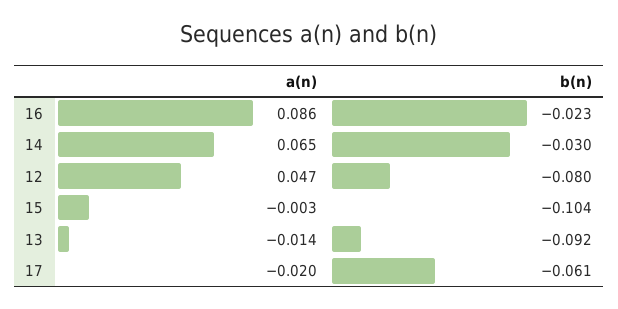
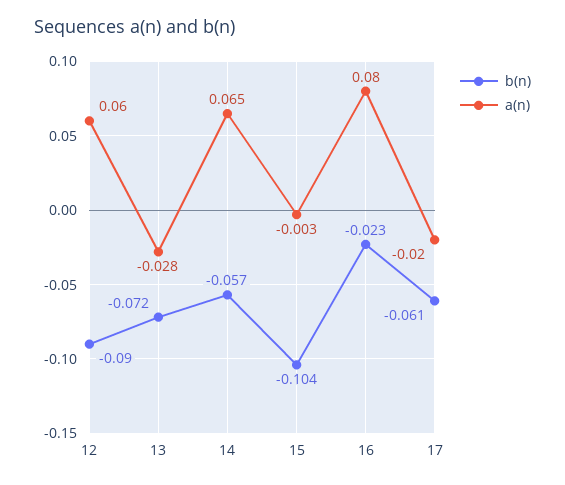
a(n), 16: 0.086 -> 0.08
b(n), 14: -0.03 -> -0.057
a(n), 12: 0.047 -> 0.06
b(n), 12: -0.08 -> -0.09
a(n), 13: -0.014 -> -0.028
b(n), 13: -0.092 -> -0.072

